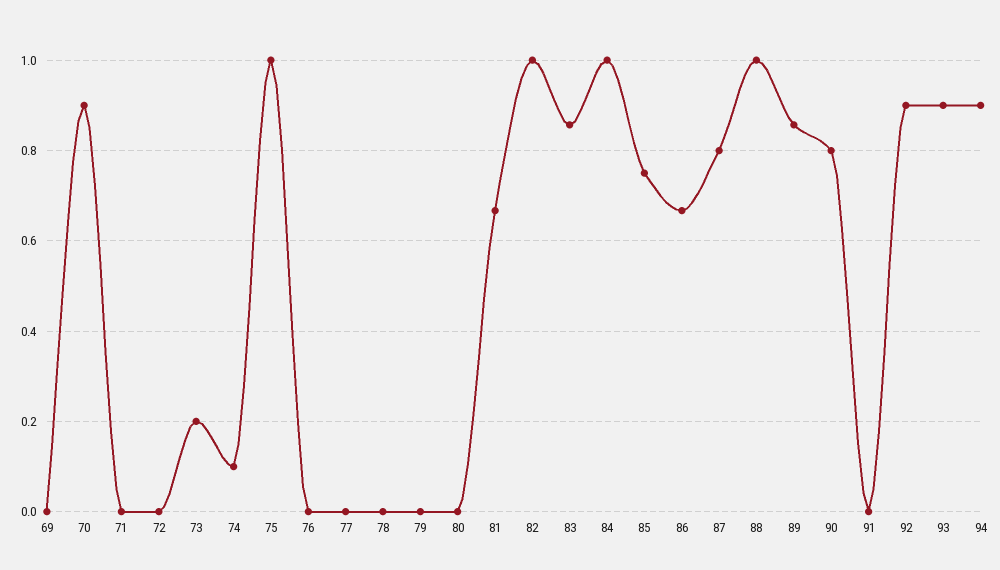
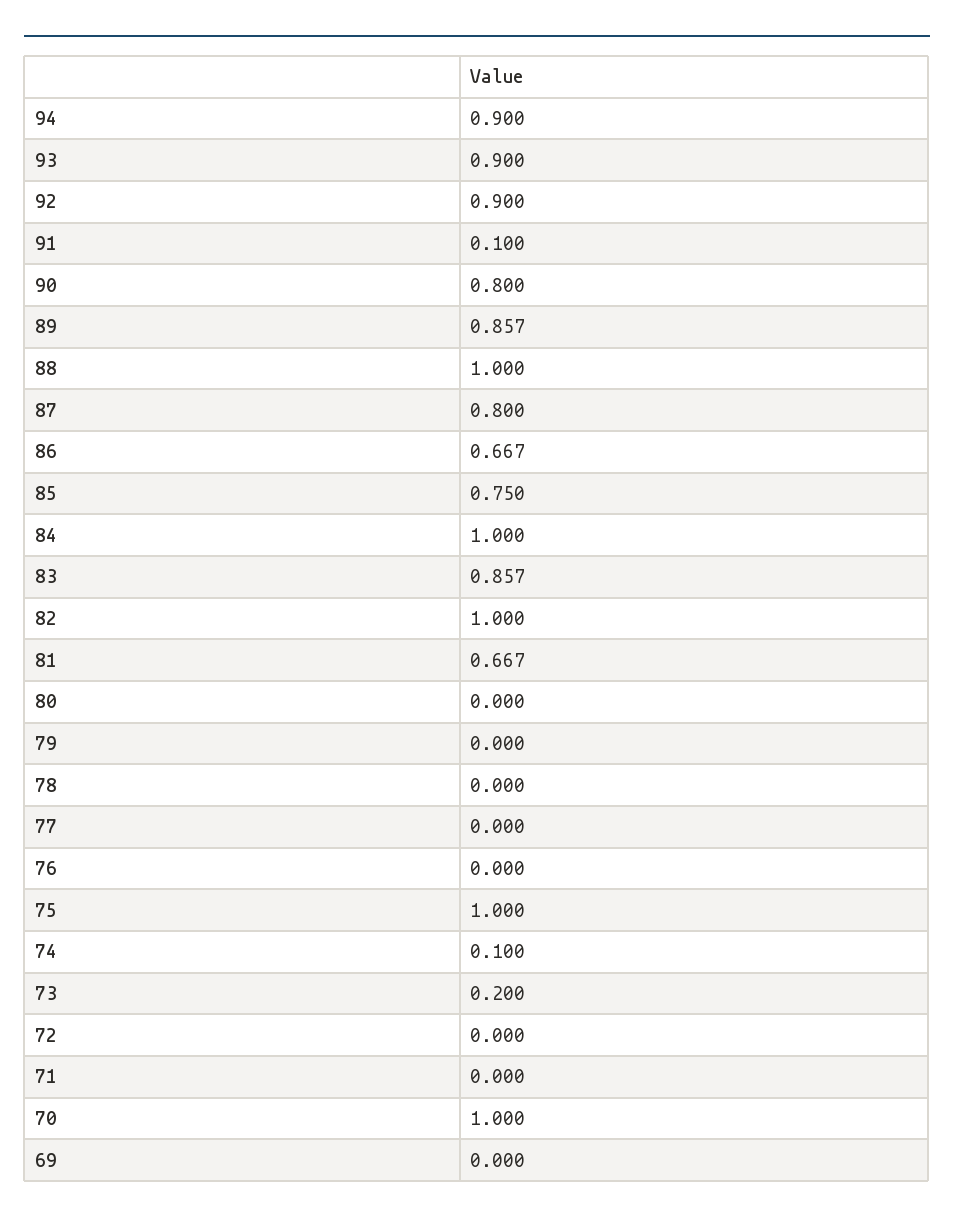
70: 0.9 -> 1
91: 0 -> 0.1

